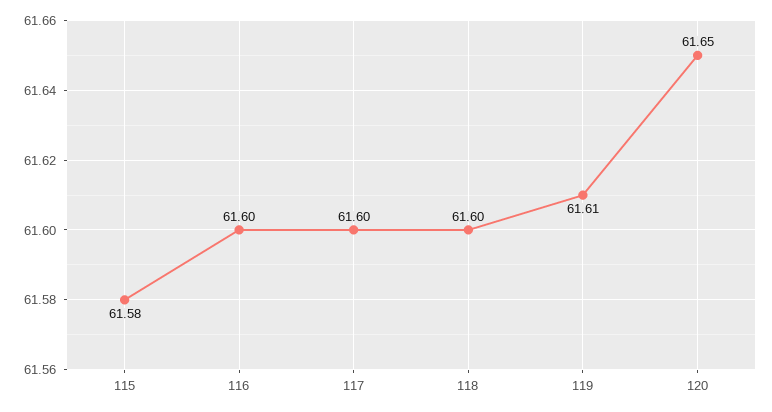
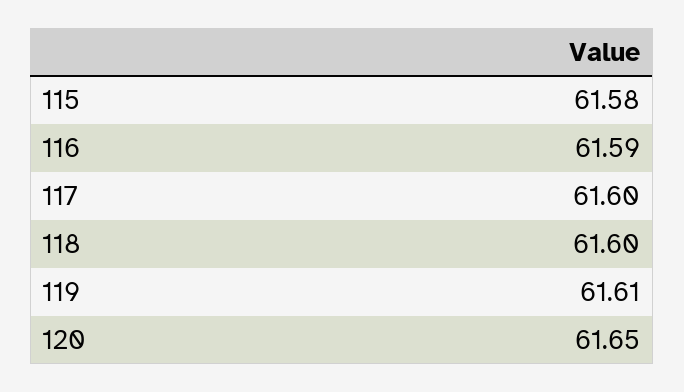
116: 61.6 -> 61.59

